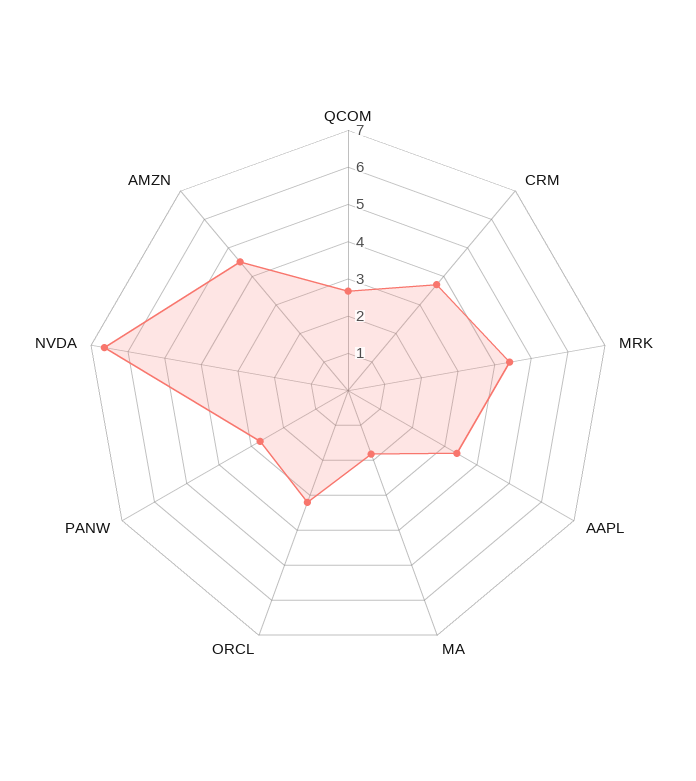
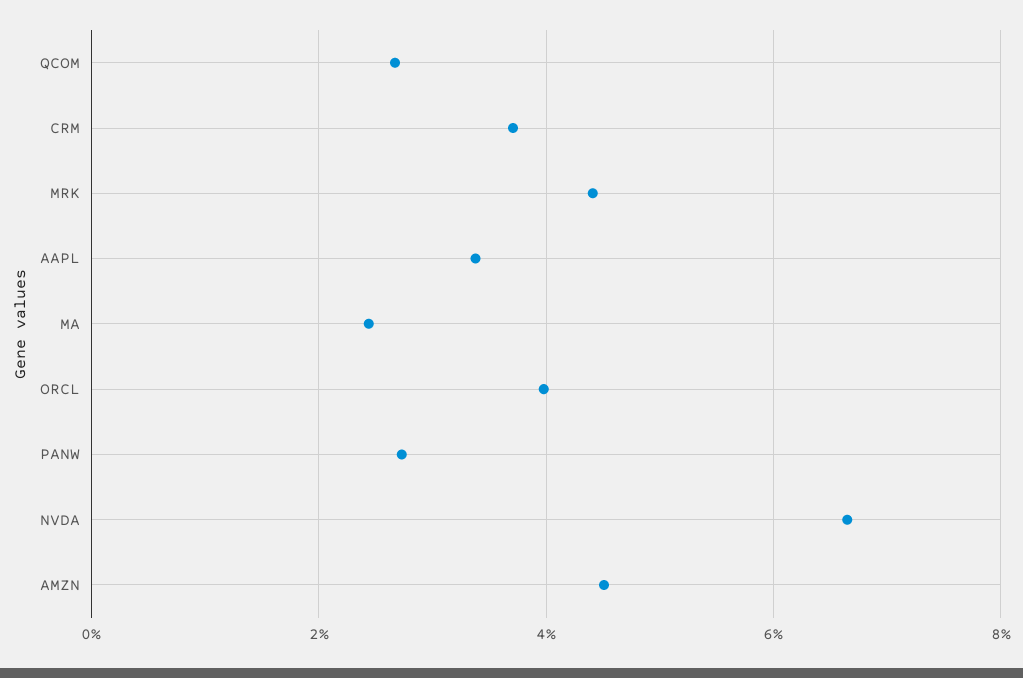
MA: 1.75 -> 2.4
ORCL: 3.25 -> 4

